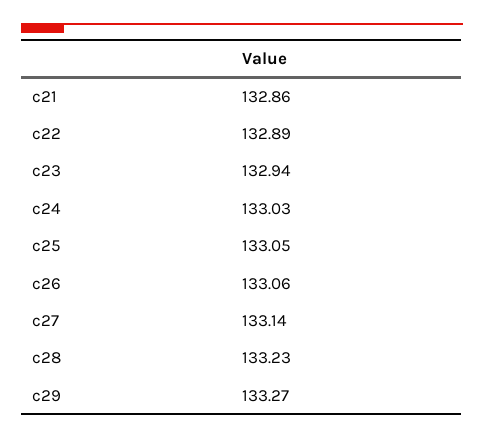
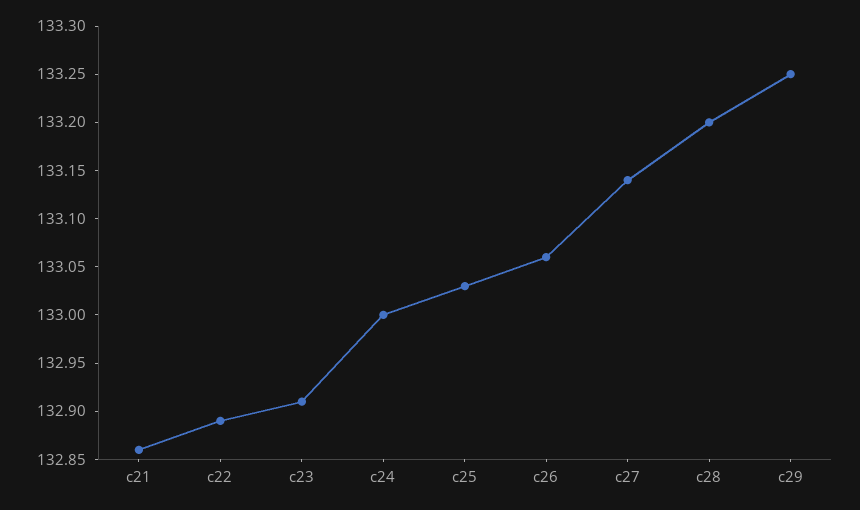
c23: 132.94 -> 132.91
c24: 133.03 -> 133
c25: 133.05 -> 133.03
c28: 133.23 -> 133.2
c29: 133.27 -> 133.25

